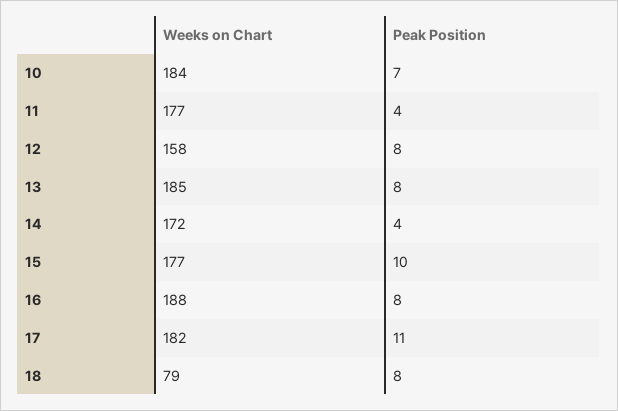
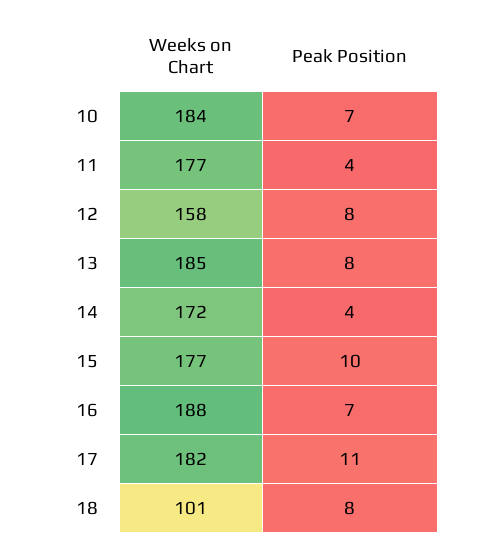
Peak Position, 16: 8 -> 7
Weeks on Chart, 18: 79 -> 101

